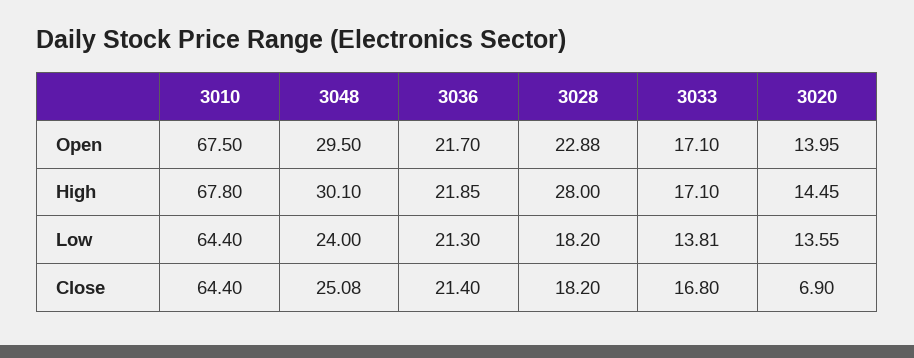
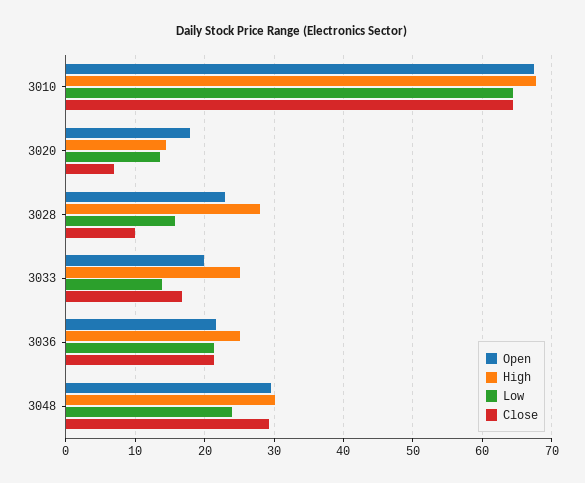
Open, 3033: 17.1 -> 20
Open, 3020: 13.95 -> 18
High, 3036: 21.85 -> 25
High, 3033: 17.1 -> 25
Low, 3028: 18.2 -> 16
Close, 3048: 25.08 -> 29
Close, 3028: 18.2 -> 10

